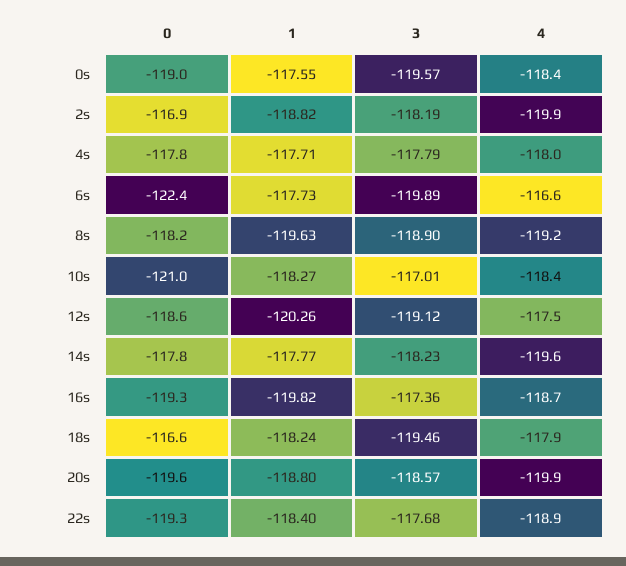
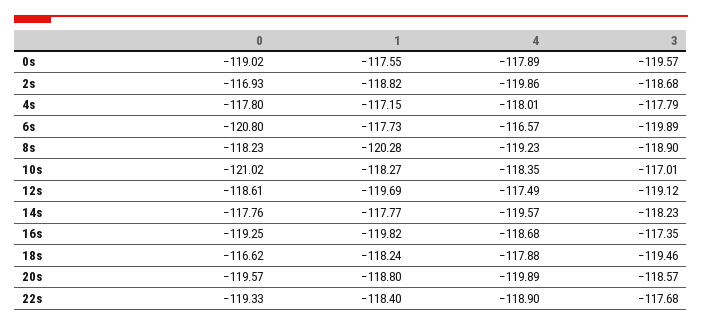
4, 0s: -118.4 -> -117.89
3, 2s: -118.19 -> -118.68
1, 4s: -117.71 -> -117.15
0, 6s: -122.4 -> -120.8
1, 8s: -119.63 -> -120.28
1, 12s: -120.26 -> -119.69
3, 16s: -117.36 -> -117.35

